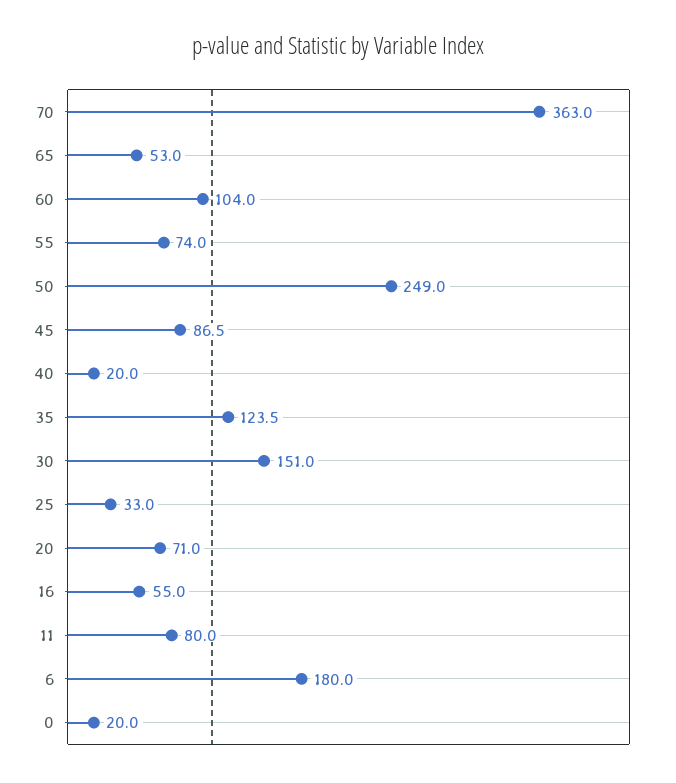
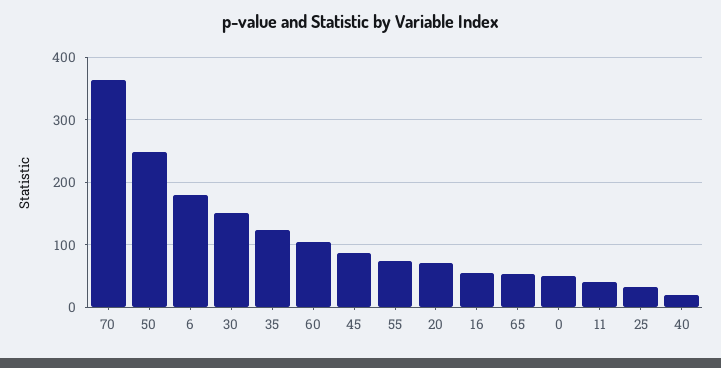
11: 80 -> 40
0: 20 -> 50

